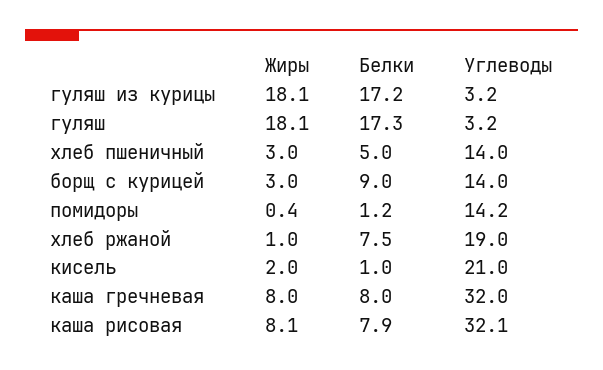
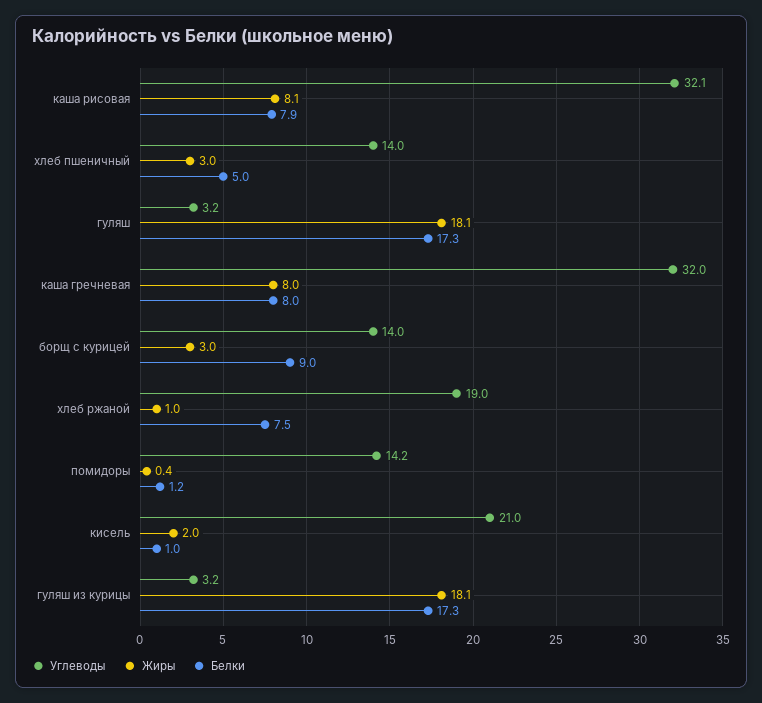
Белки, гуляш из курицы: 17.2 -> 17.3

